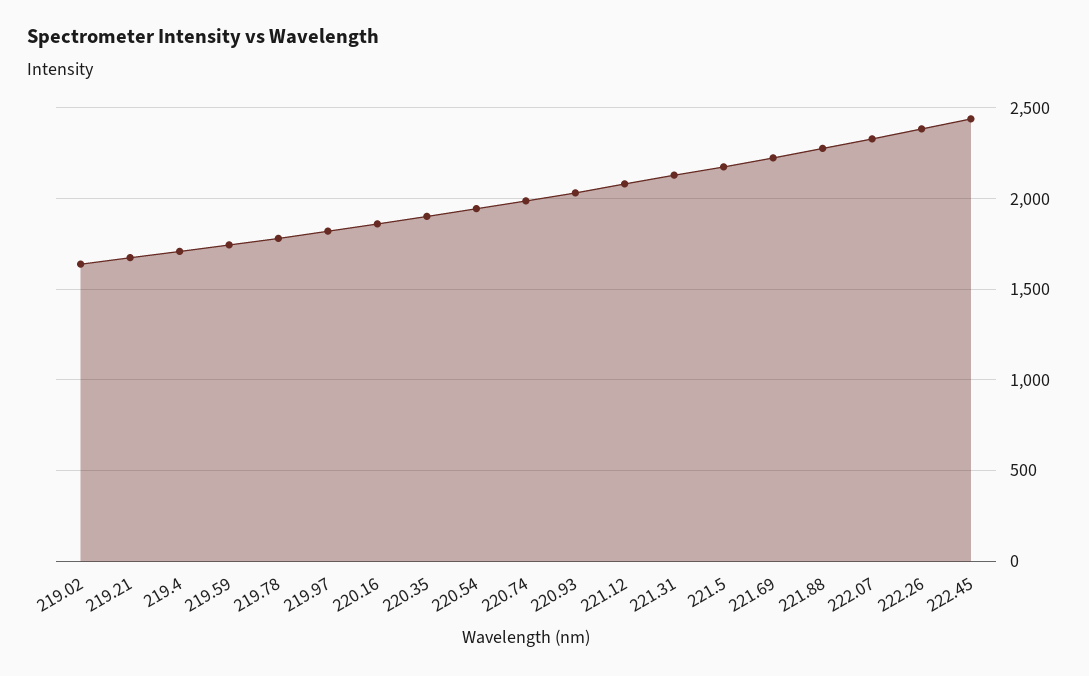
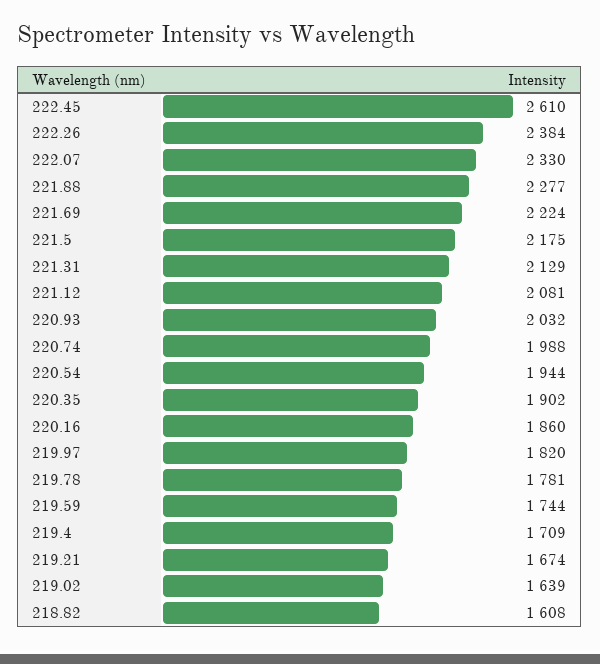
222.45: 2450 -> 2610
218.82: none -> 1608

